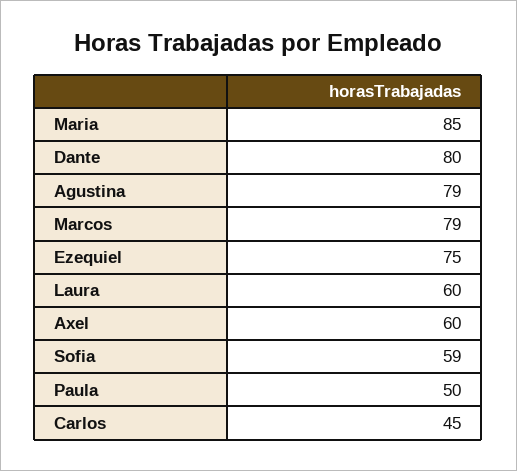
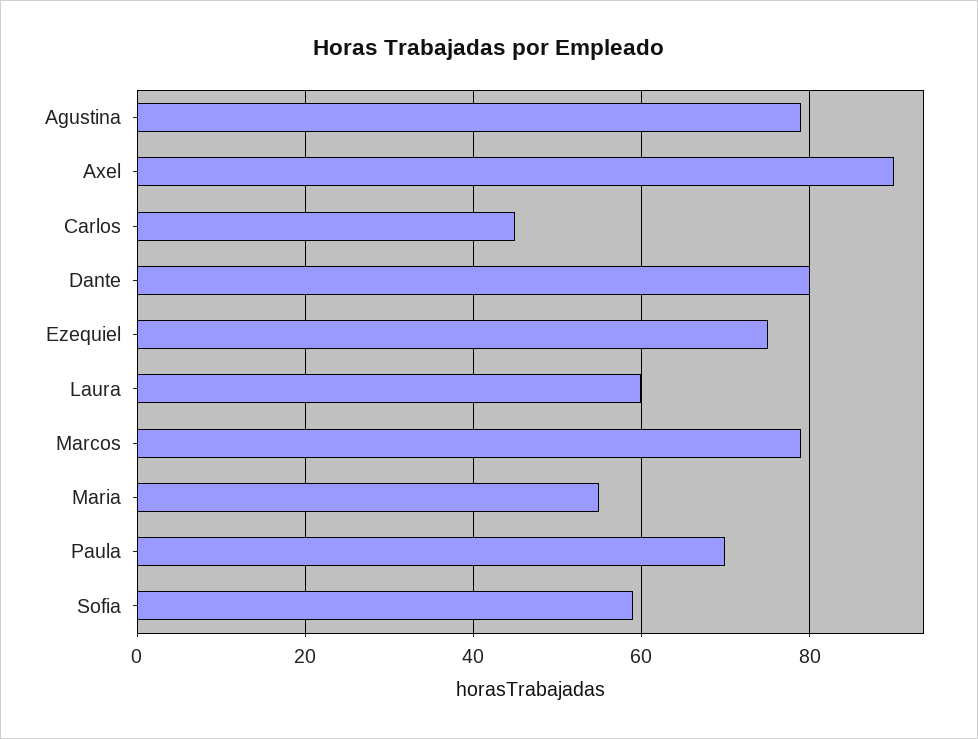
Maria: 85 -> 55
Axel: 60 -> 90
Paula: 50 -> 70

